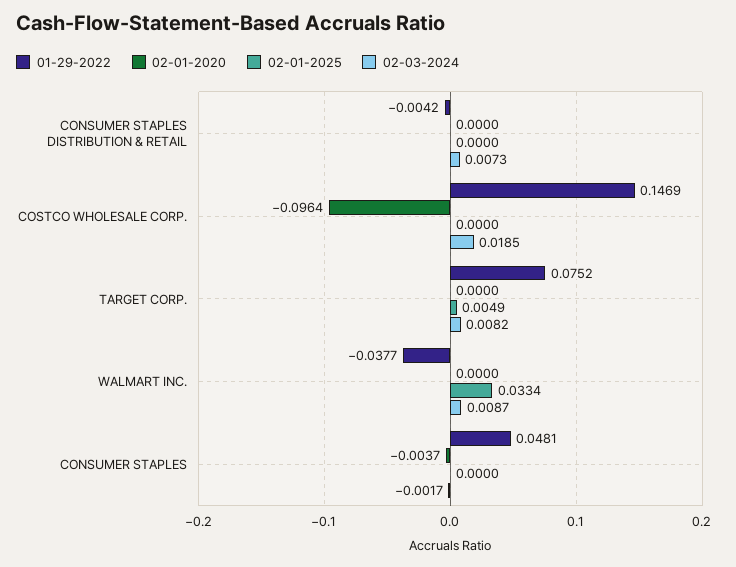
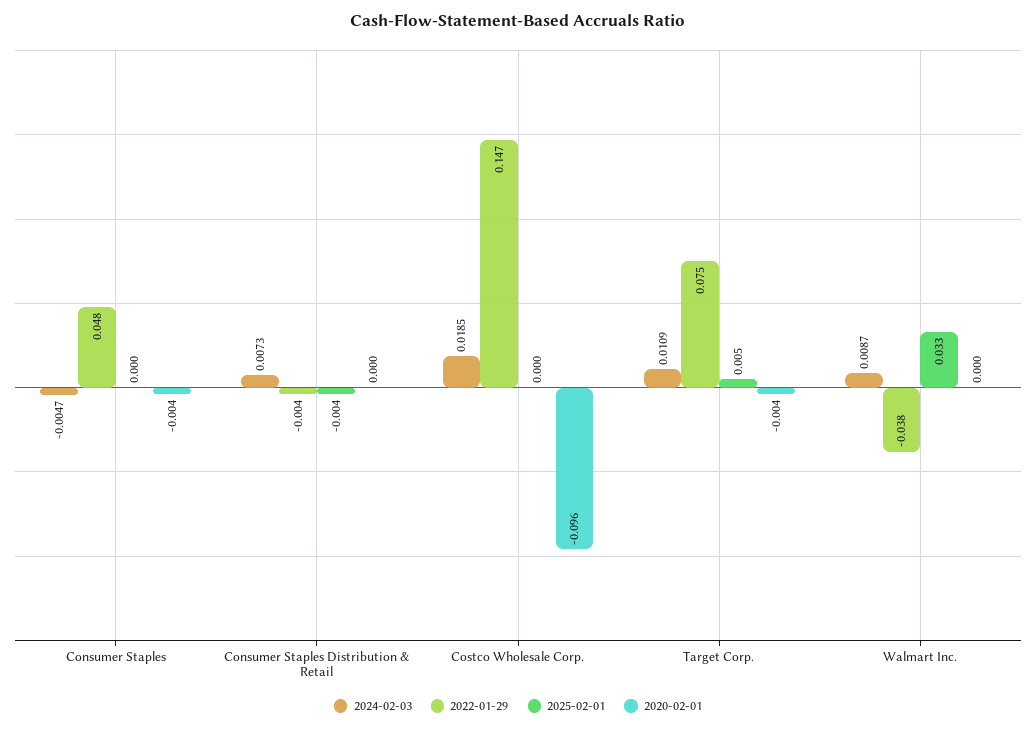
02-01-2025, CONSUMER STAPLES DISTRIBUTION & RETAIL: 0 -> -0.004
02-01-2020, TARGET CORP.: 0 -> -0.004
02-03-2024, TARGET CORP.: 0.0082 -> 0.0109
02-03-2024, CONSUMER STAPLES: -0.0017 -> -0.0047

